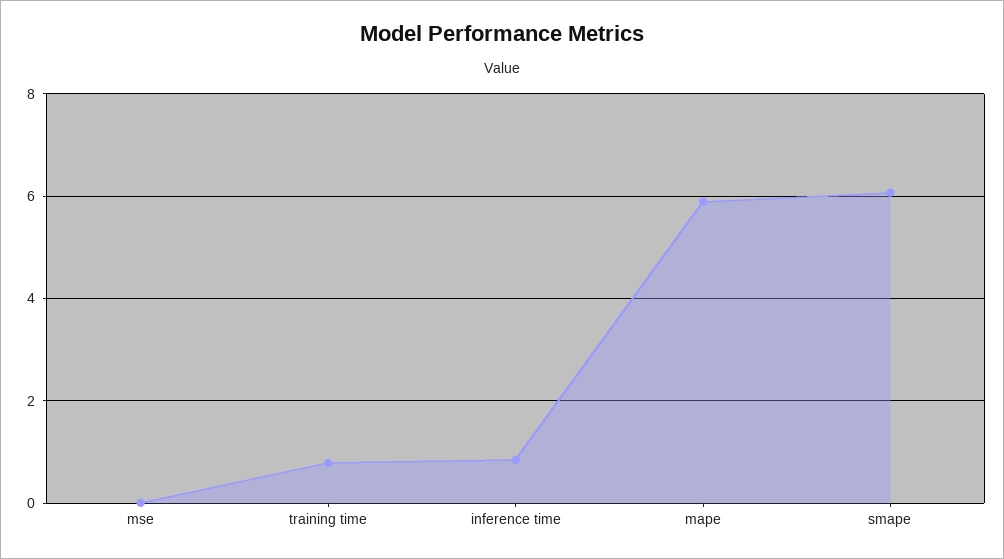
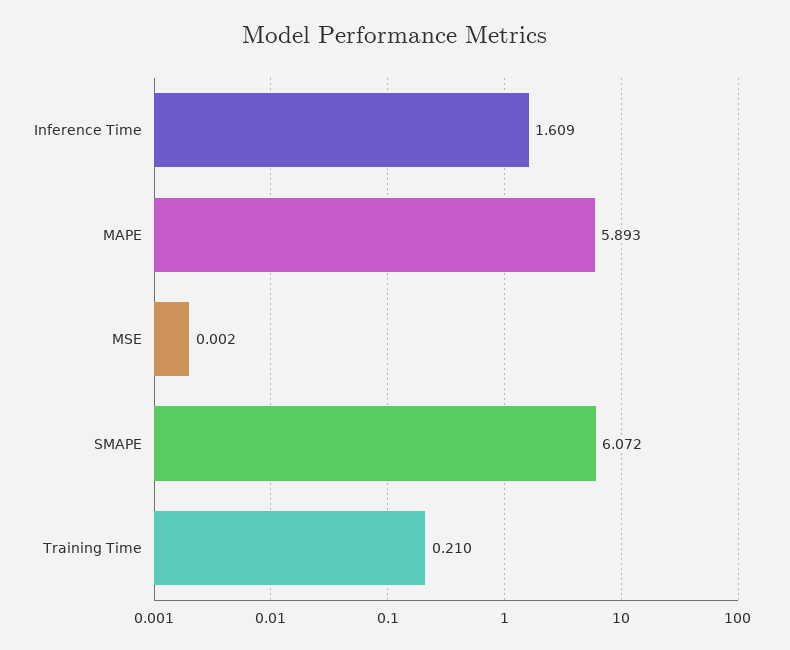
training time: 0.8 -> 0.21
inference time: 0.8 -> 1.609

